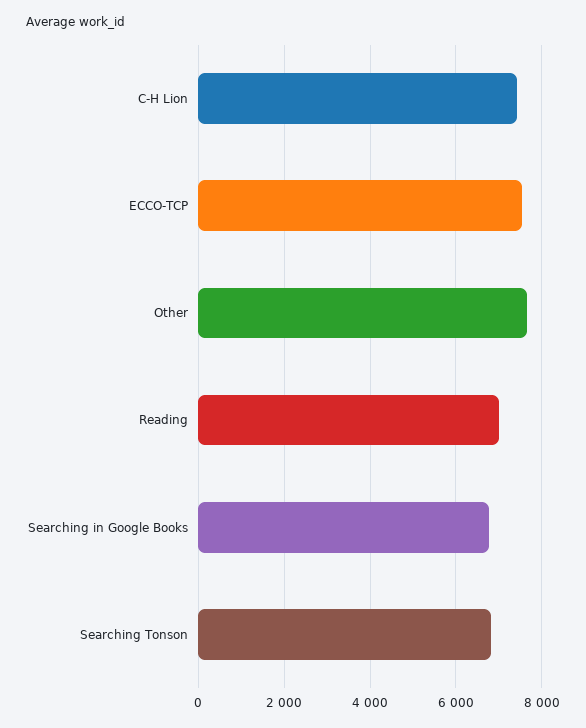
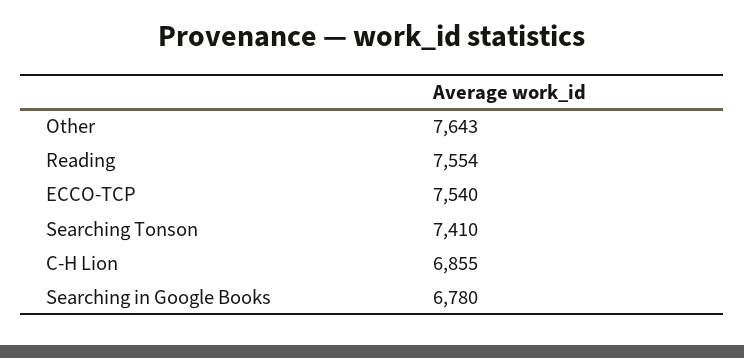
C-H Lion: 7400 -> 6855
Reading: 7000 -> 7554
Searching Tonson: 6800 -> 7410

